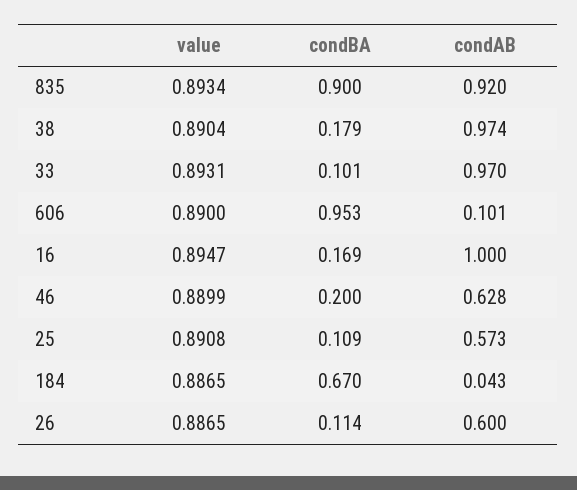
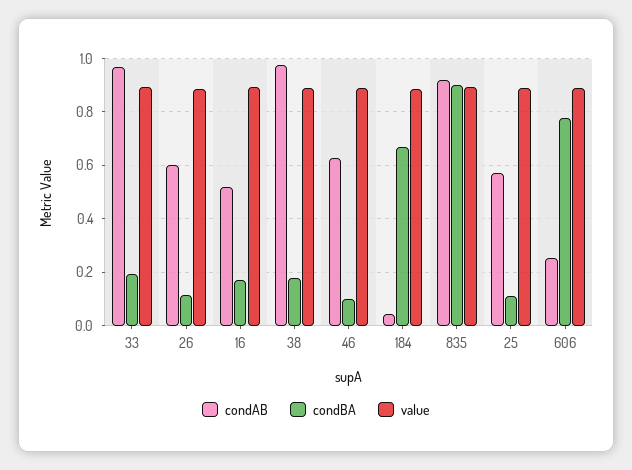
condBA, 33: 0.101 -> 0.2
condBA, 606: 0.953 -> 0.775
condAB, 606: 0.101 -> 0.25
condAB, 16: 1 -> 0.525
condBA, 46: 0.2 -> 0.1

